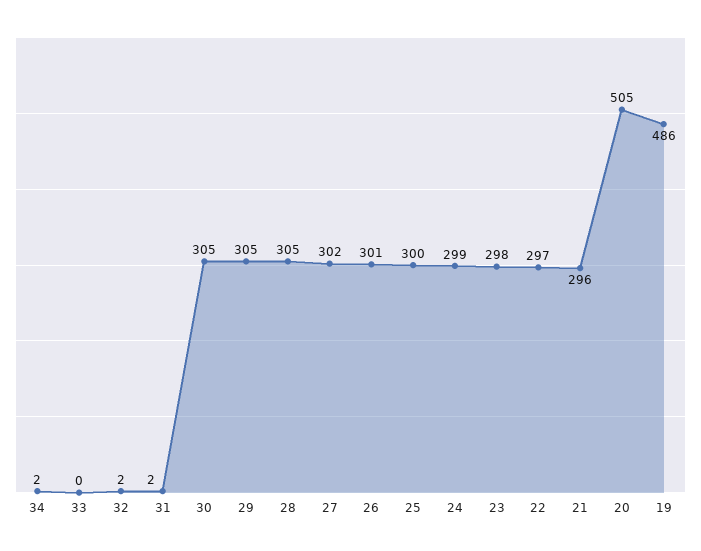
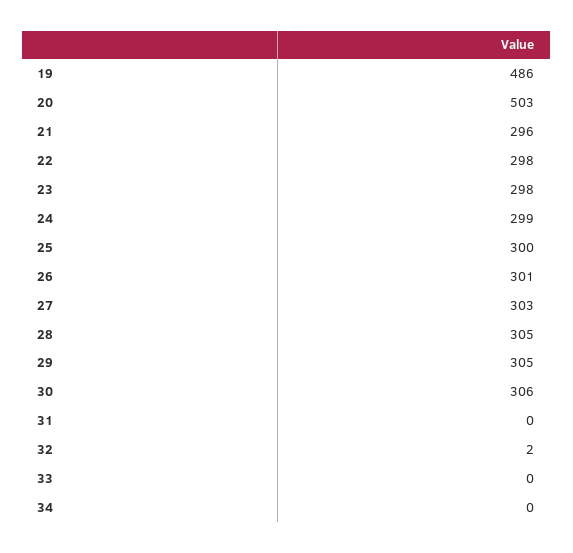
34: 2 -> 0
31: 2 -> 0
30: 305 -> 306
27: 302 -> 303
22: 297 -> 298
20: 505 -> 503

